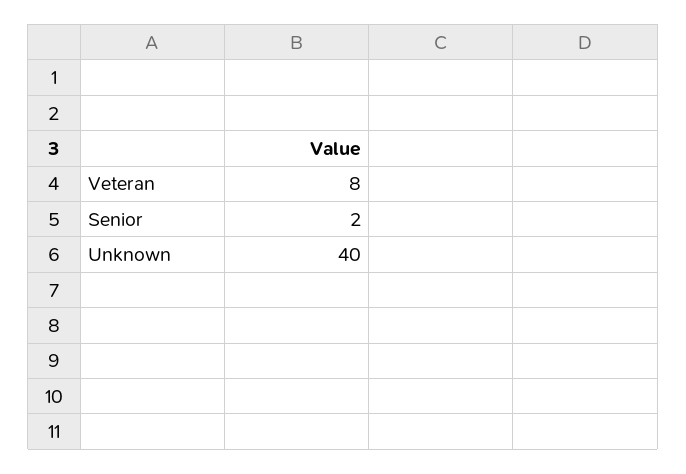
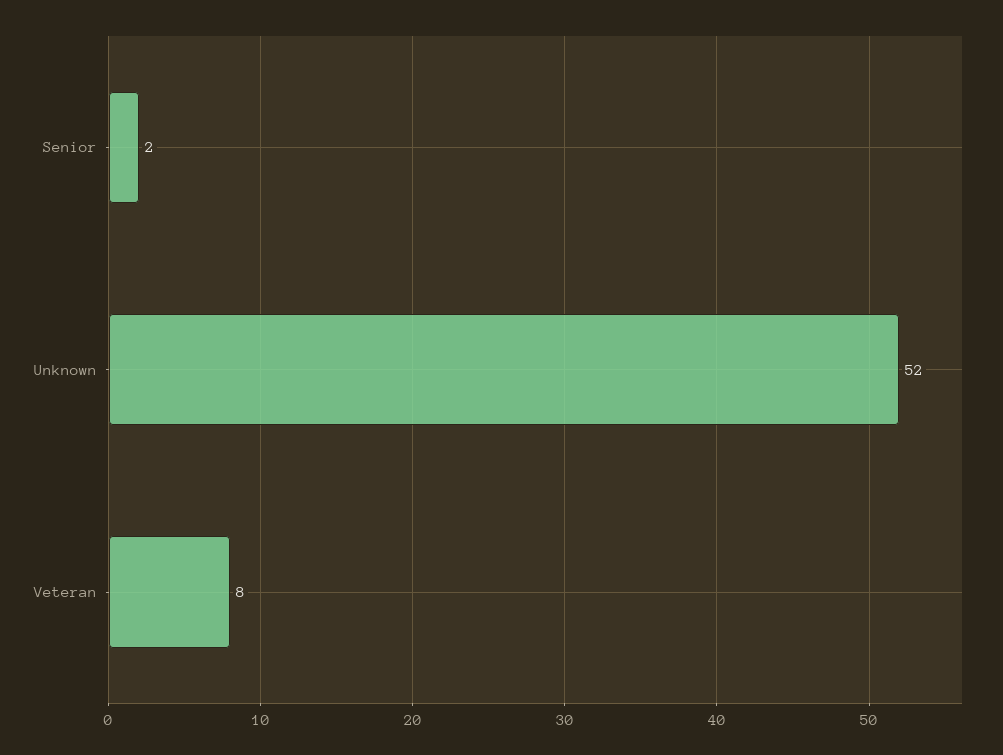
Unknown: 40 -> 52

